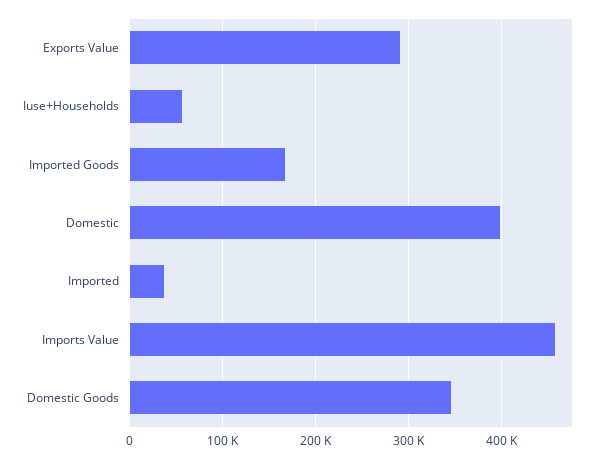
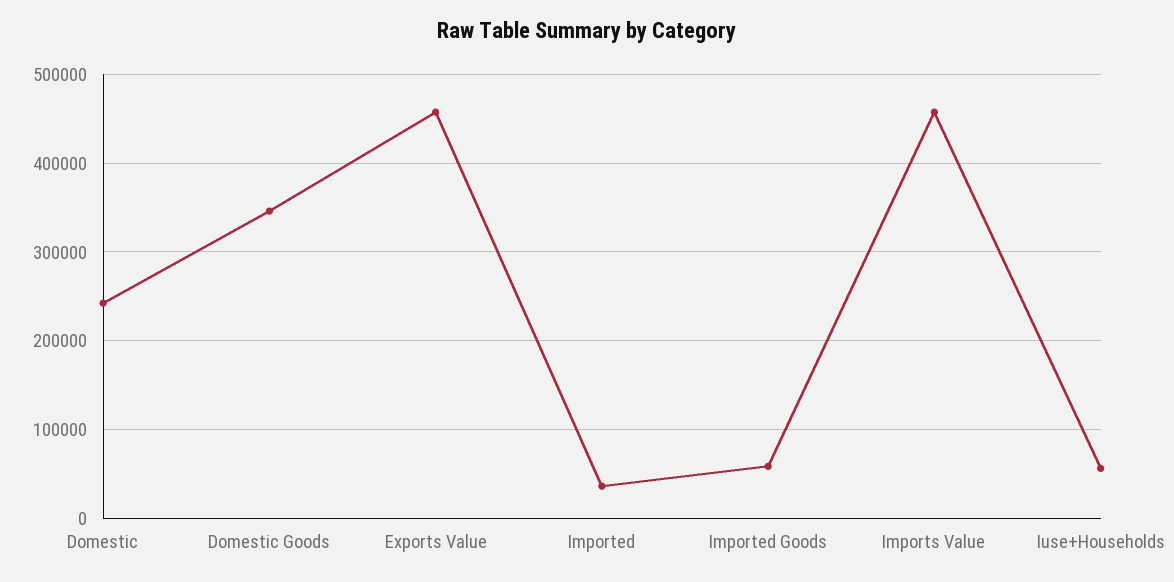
Exports Value: 290000 -> 460000
Imported Goods: 170000 -> 60000
Domestic: 400000 -> 240000

